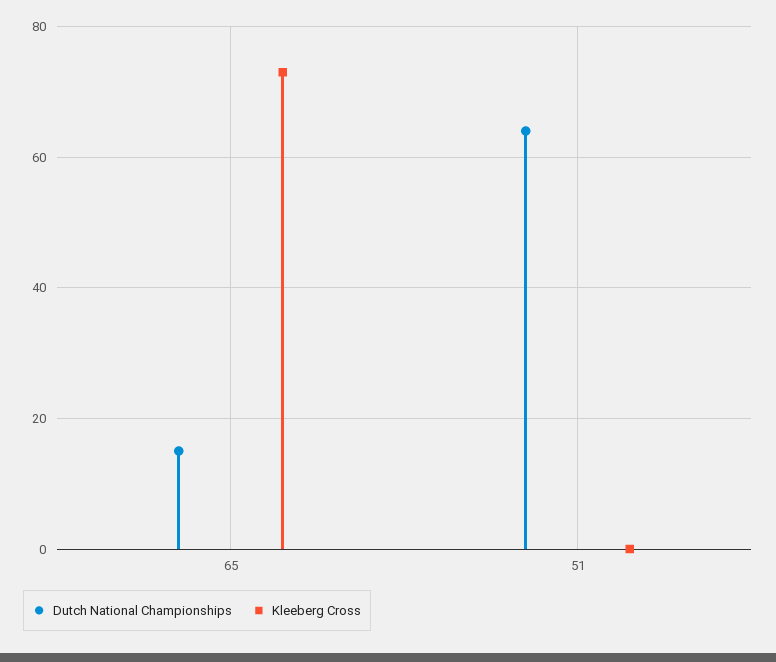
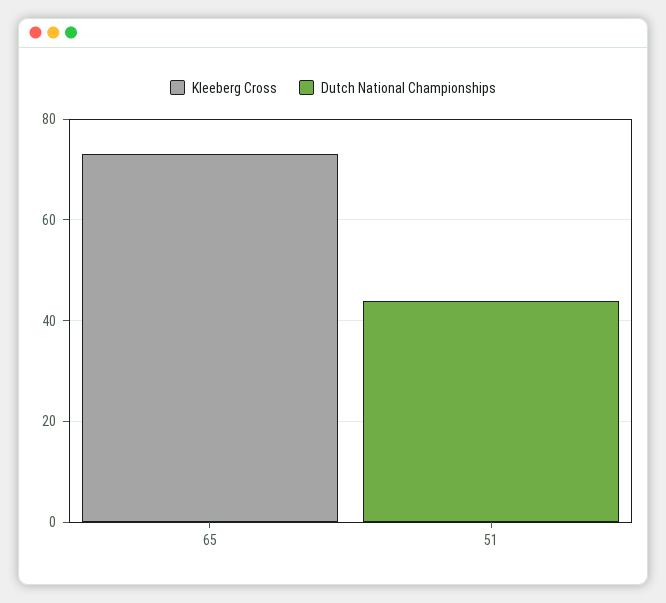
Dutch National Championships, 65: 15 -> 0
Dutch National Championships, 51: 65 -> 45

